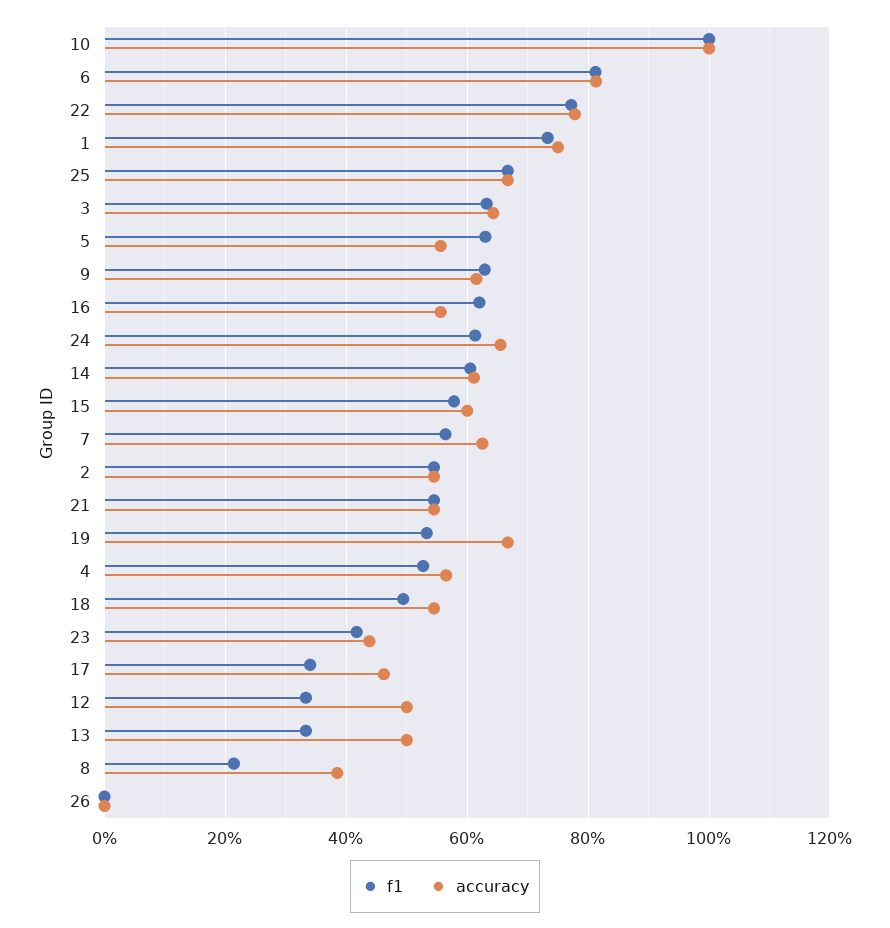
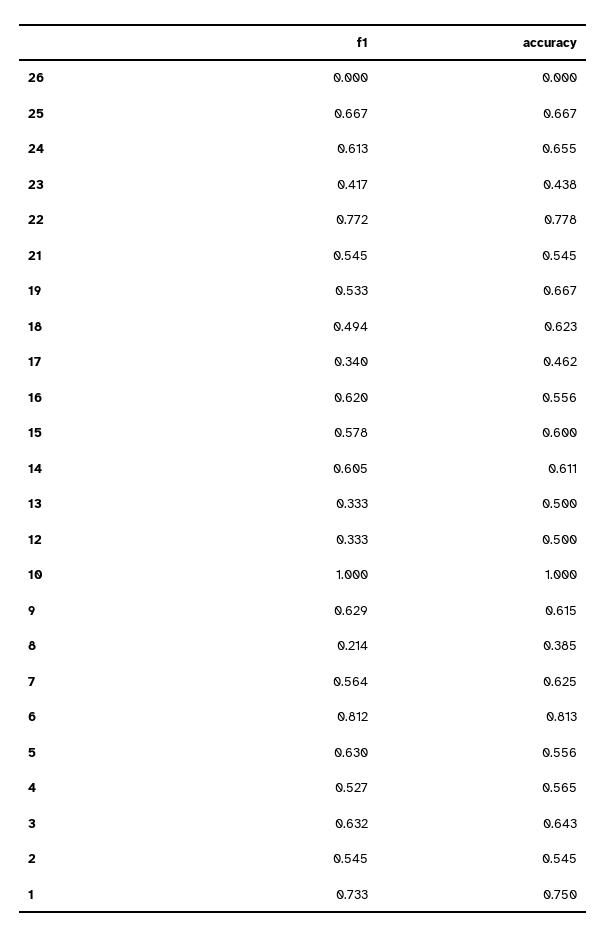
accuracy, 18: 0.54 -> 0.623

